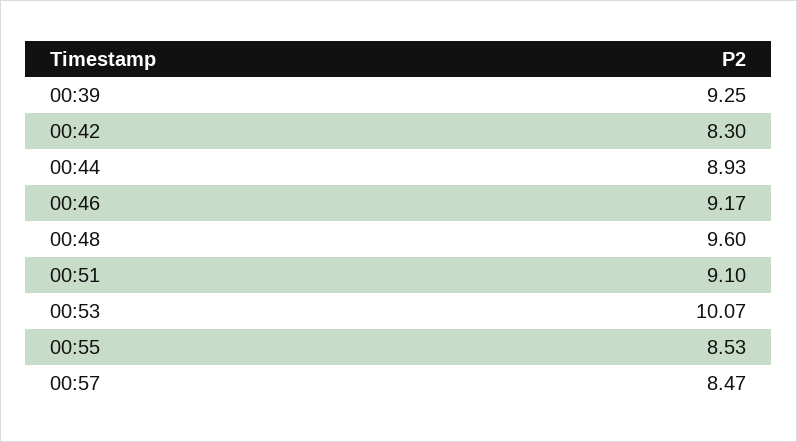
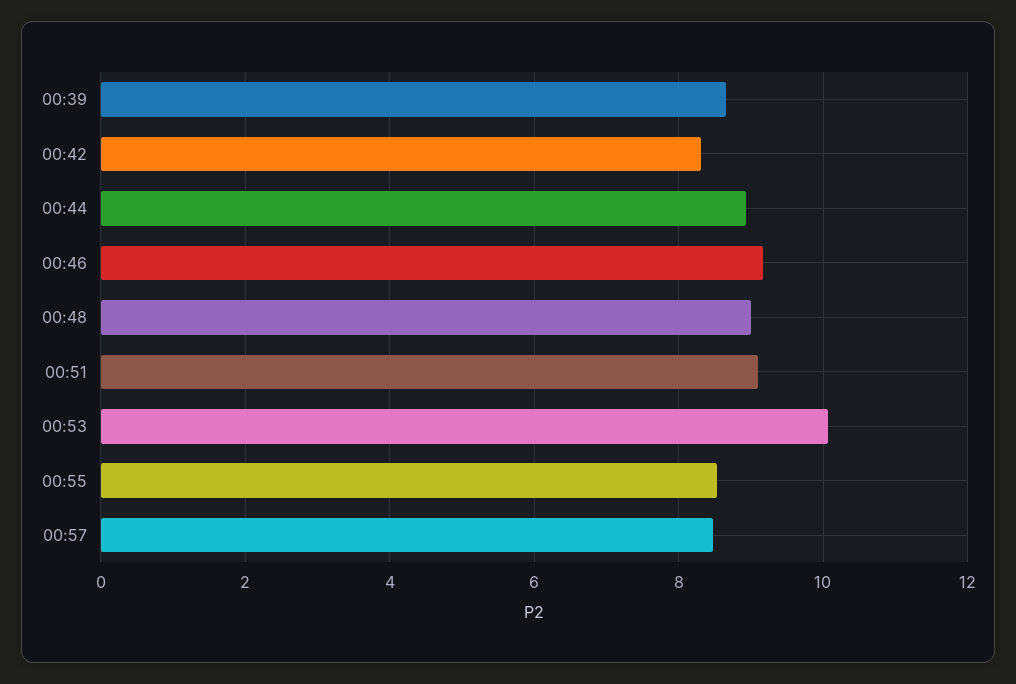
00:39: 9.25 -> 8.6
00:48: 9.6 -> 9

